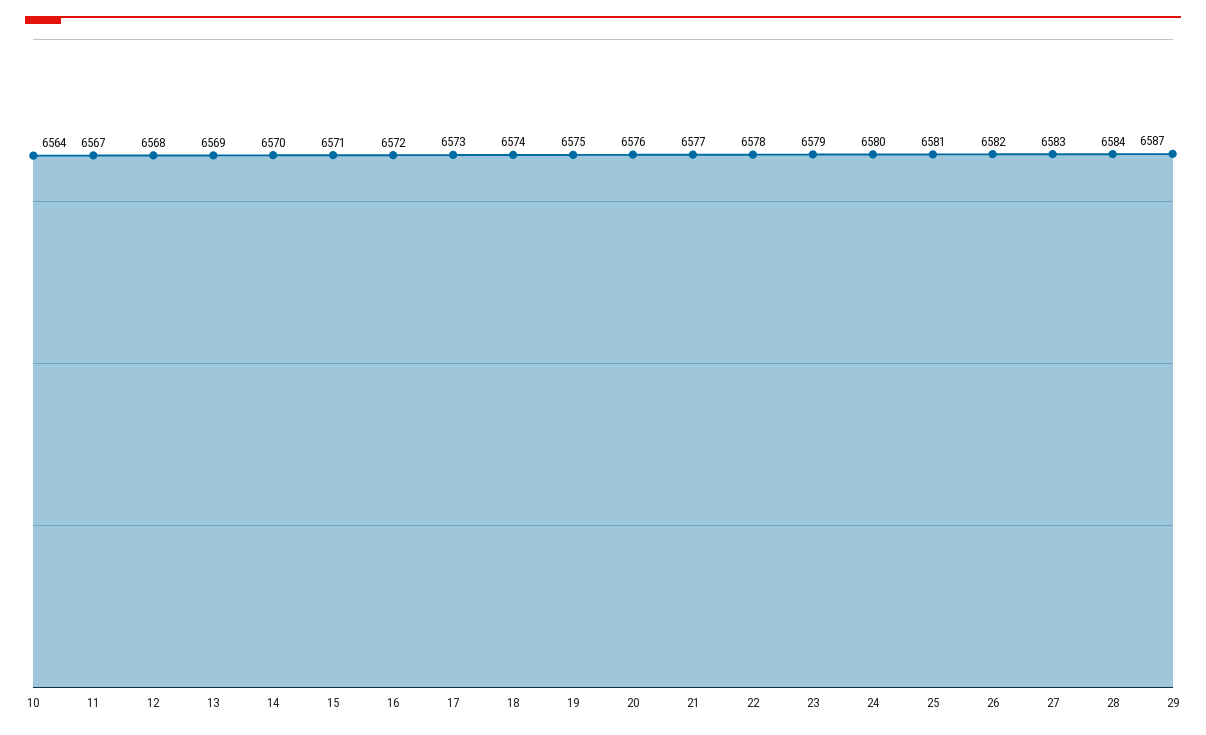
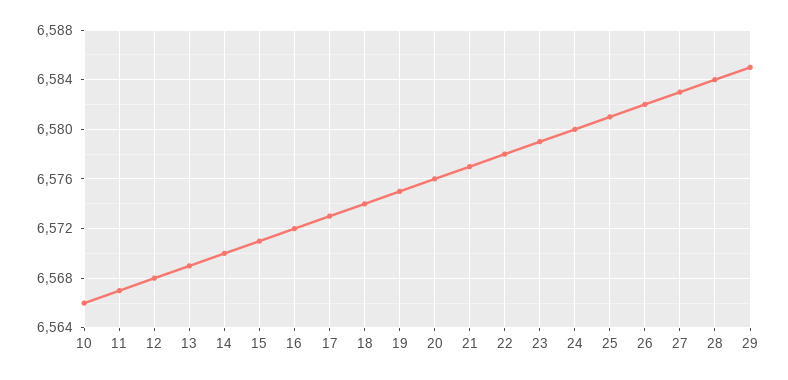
10: 6564 -> 6566
29: 6587 -> 6585

